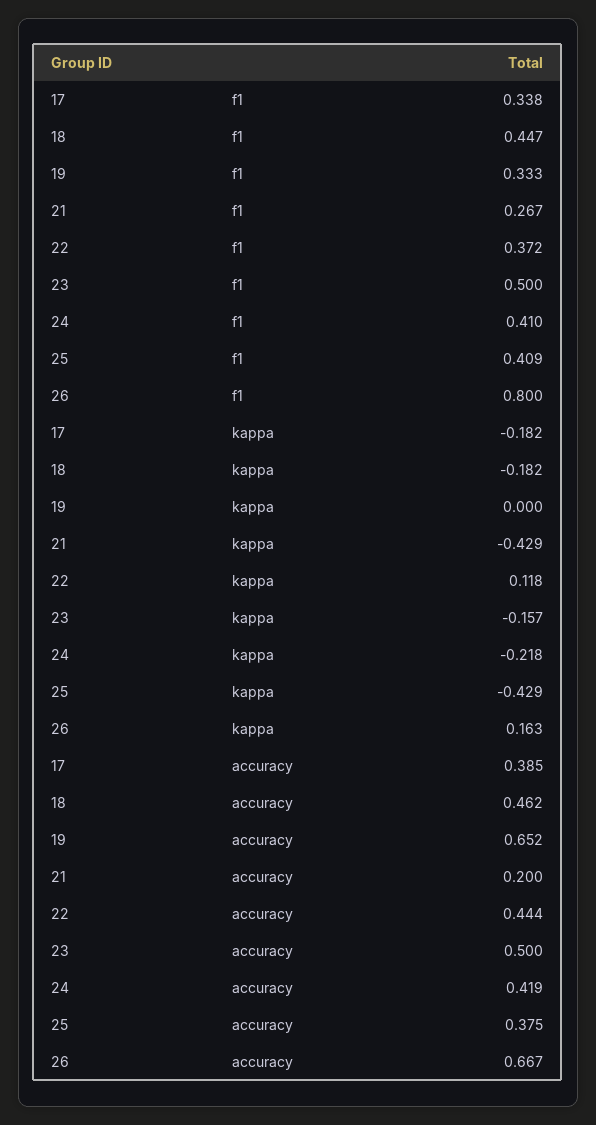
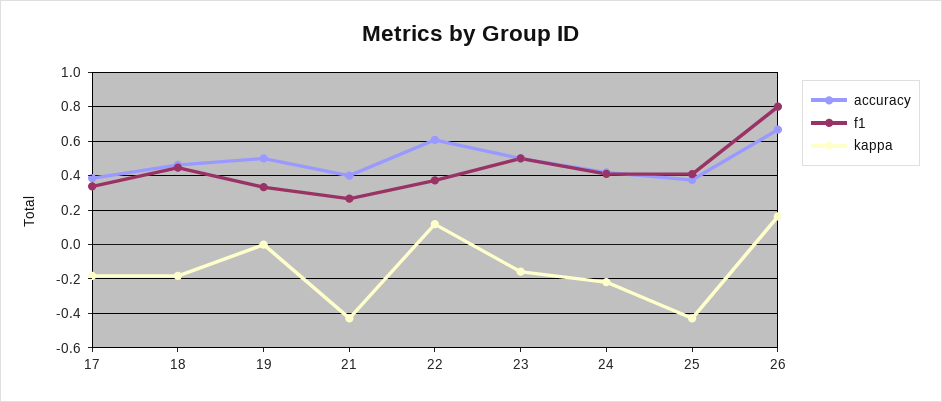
accuracy, 19: 0.652 -> 0.5
accuracy, 21: 0.2 -> 0.4
accuracy, 22: 0.444 -> 0.6

